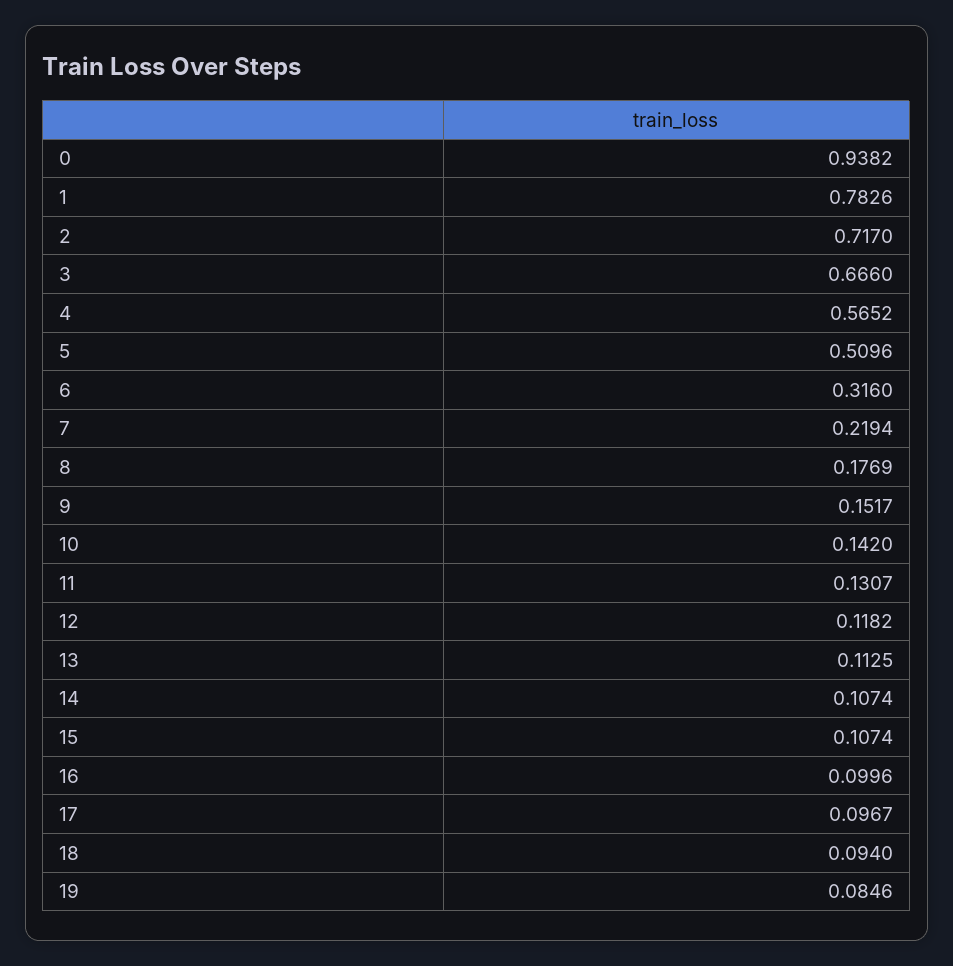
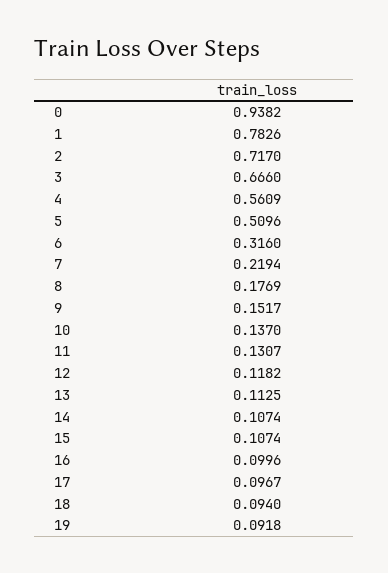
4: 0.5652 -> 0.5609
10: 0.142 -> 0.137
19: 0.0846 -> 0.0918

